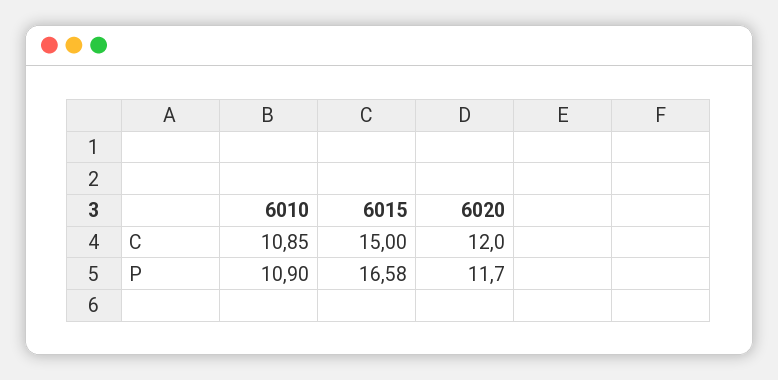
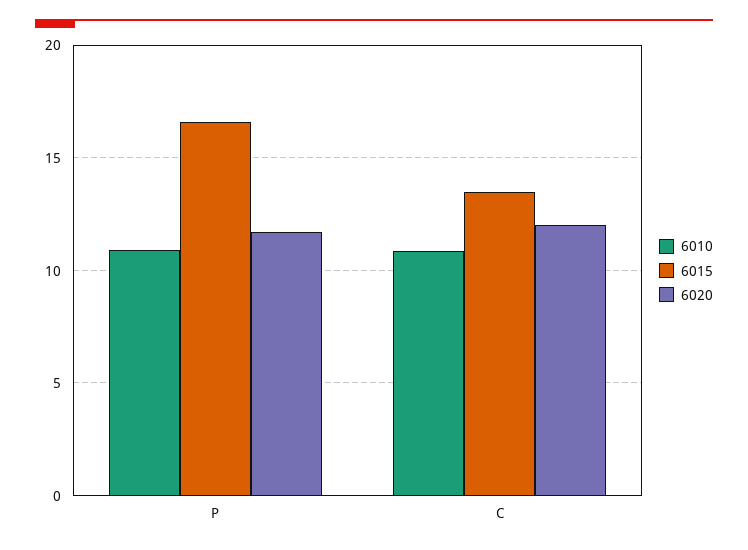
6015, C: 15 -> 13.5

